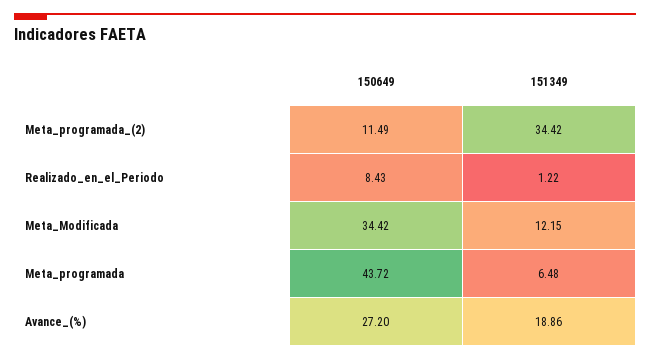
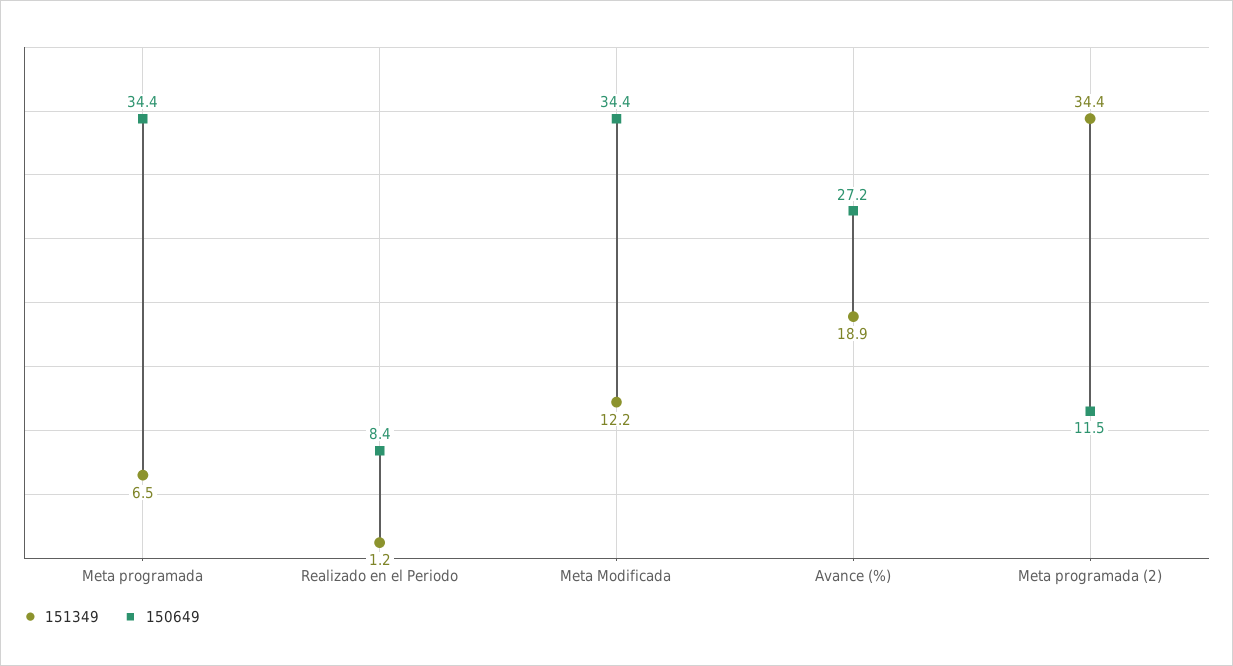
150649, Meta_programada: 43.72 -> 34.4

